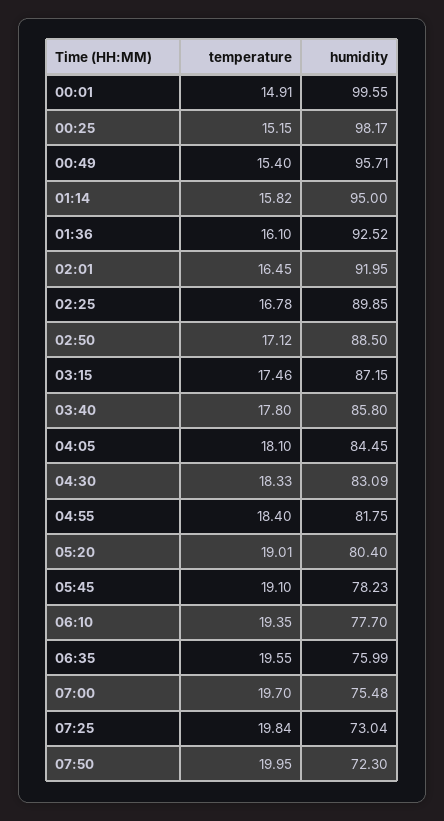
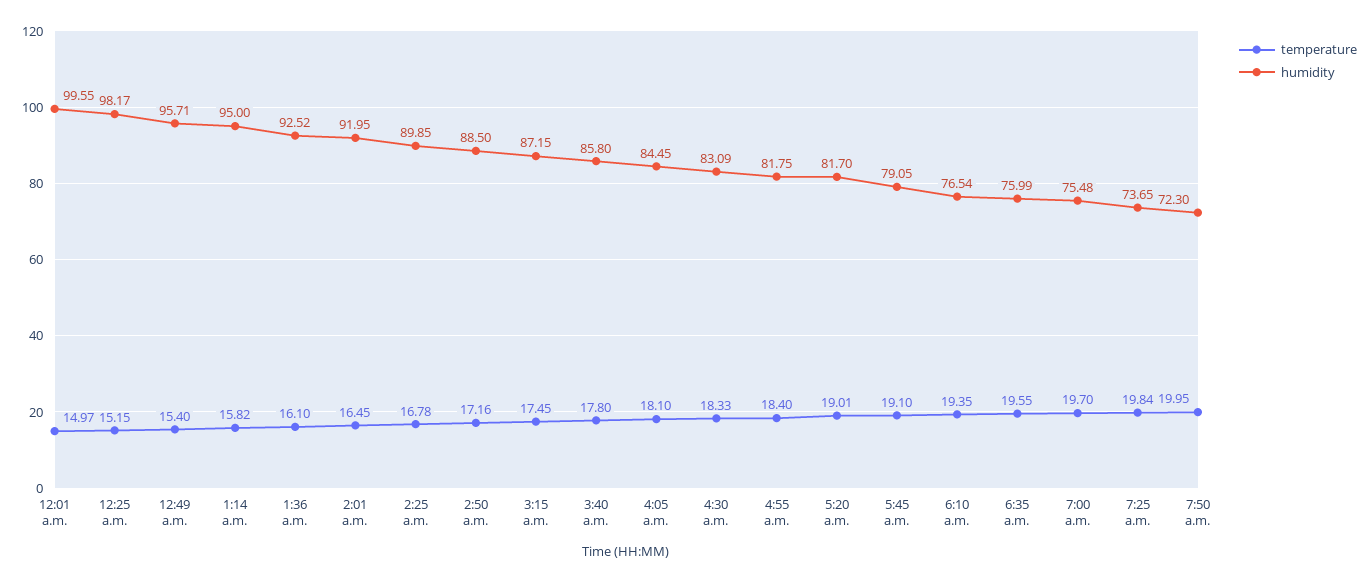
temperature, 00:01: 14.91 -> 14.97
temperature, 02:50: 17.12 -> 17.16
temperature, 03:15: 17.46 -> 17.45
humidity, 05:20: 80.4 -> 81.7
humidity, 05:45: 78.23 -> 79.05
humidity, 06:10: 77.7 -> 76.54
humidity, 07:25: 73.04 -> 73.65

